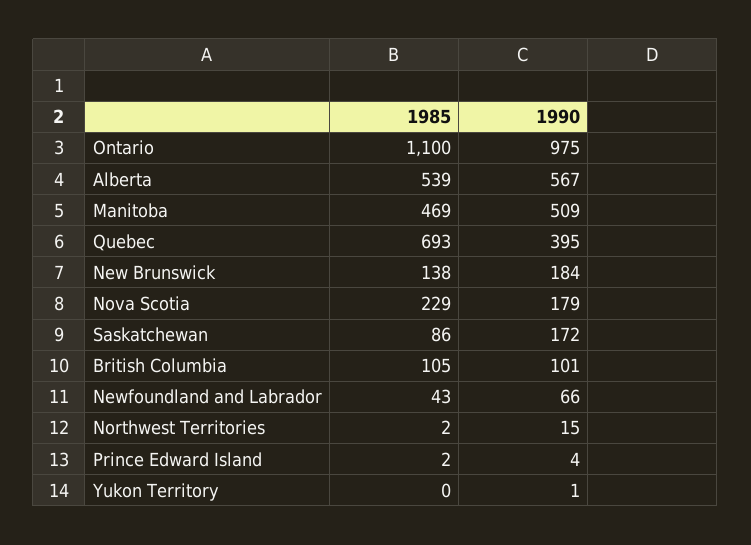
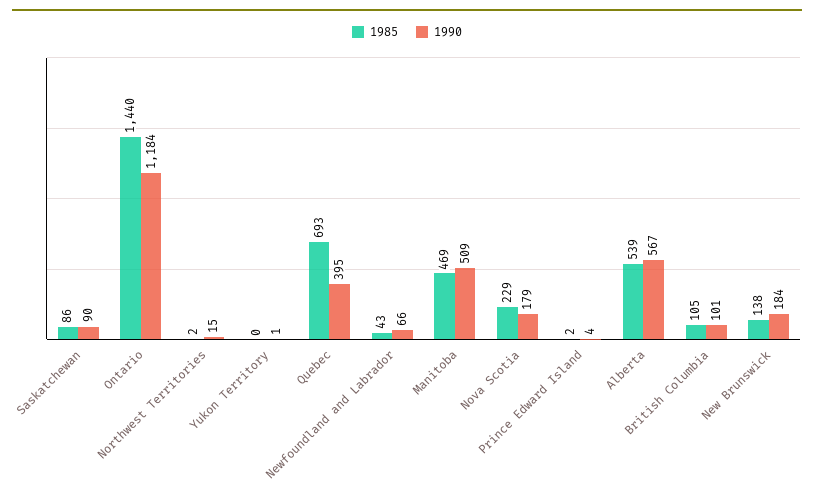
1985, Ontario: 1100 -> 1440
1990, Ontario: 975 -> 1184
1990, Saskatchewan: 172 -> 90

